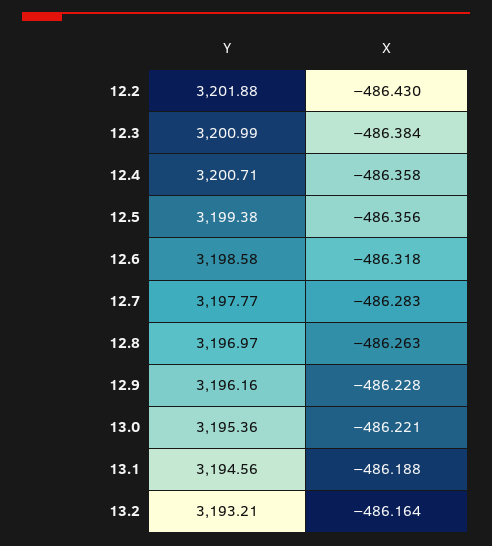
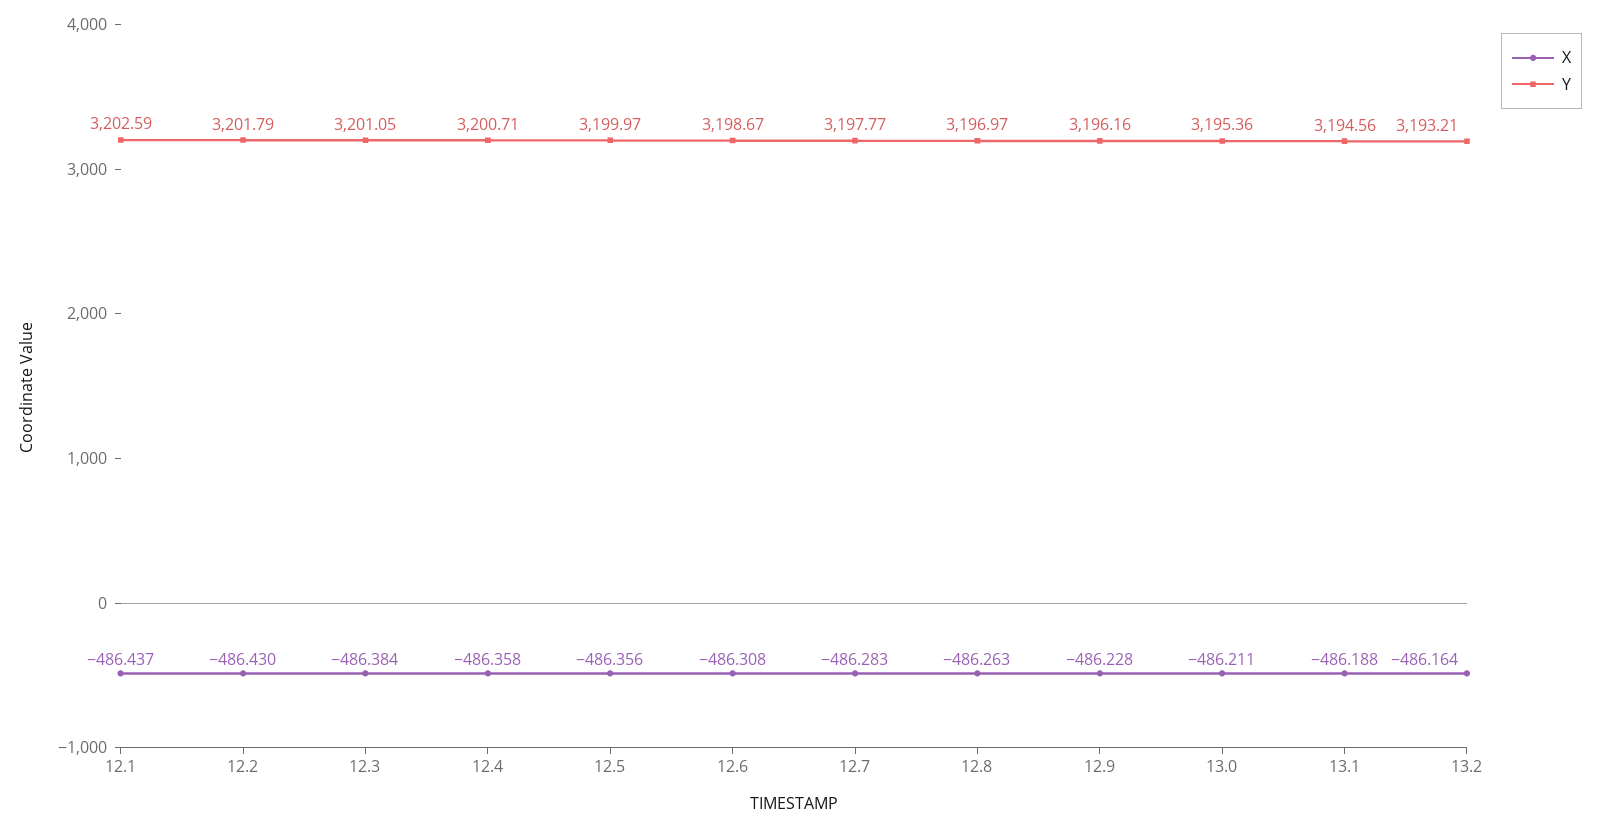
Y, 12.2: 3201.88 -> 3201.79
Y, 12.3: 3200.99 -> 3201.05
Y, 12.5: 3199.38 -> 3199.97
Y, 12.6: 3198.58 -> 3198.67
X, 12.6: -486.318 -> -486.308
X, 13.0: -486.221 -> -486.211
X, 12.1: none -> -486.437
Y, 12.1: none -> 3202.59

